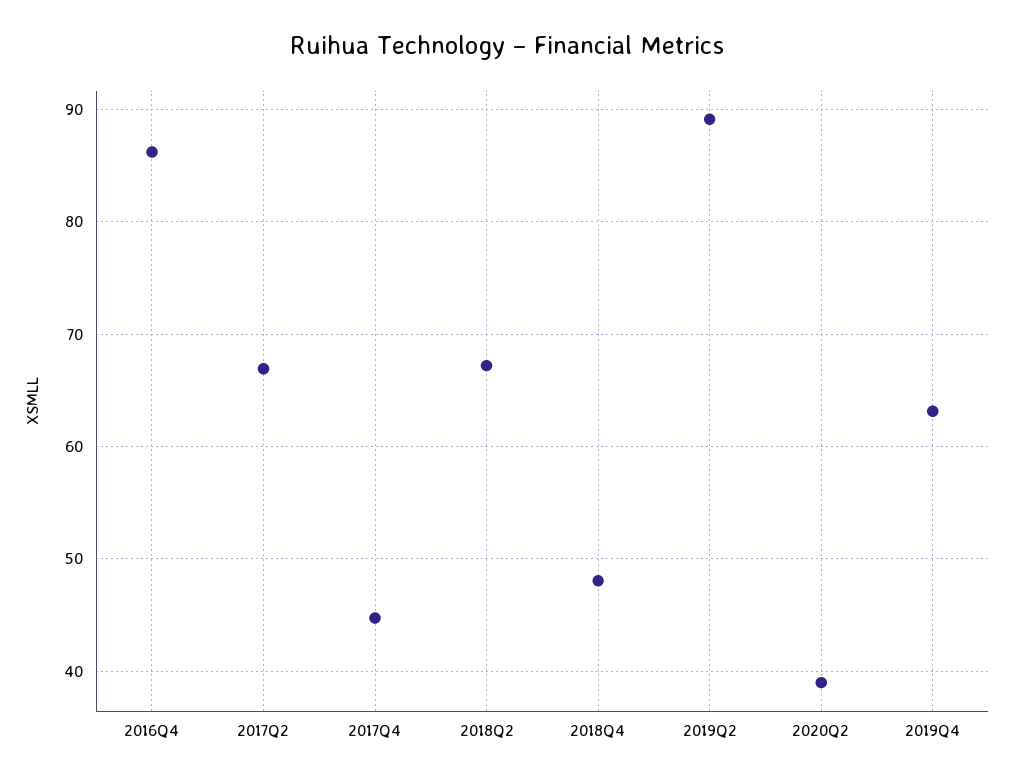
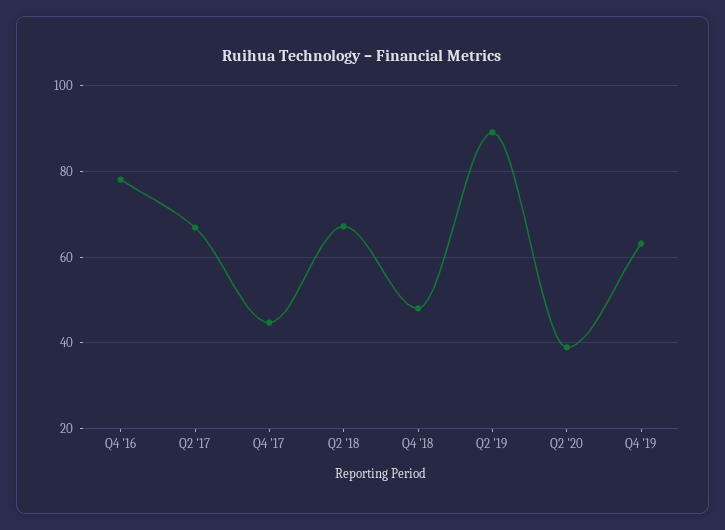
2016Q4: 86 -> 78

